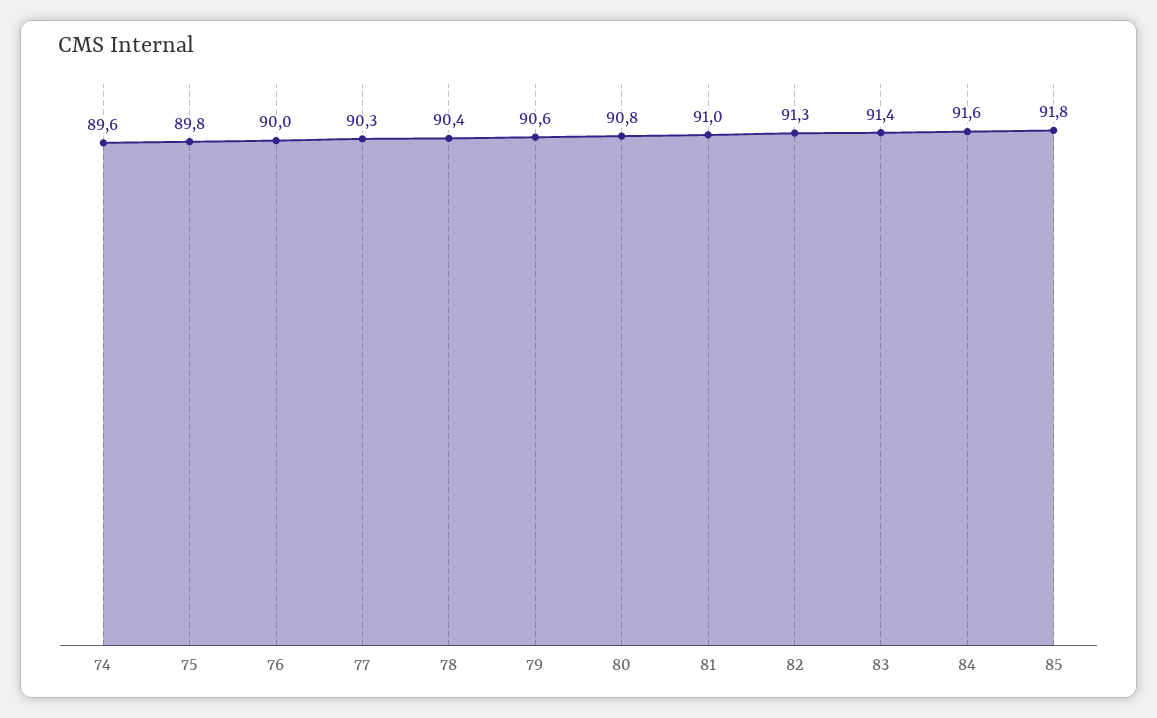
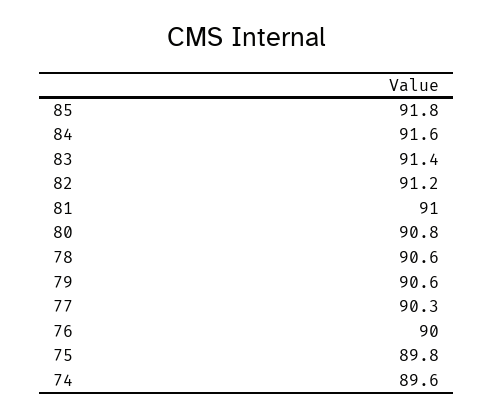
78: 90.4 -> 90.6
82: 91.3 -> 91.2

